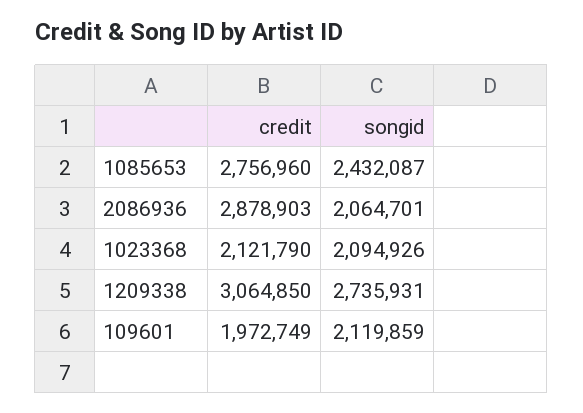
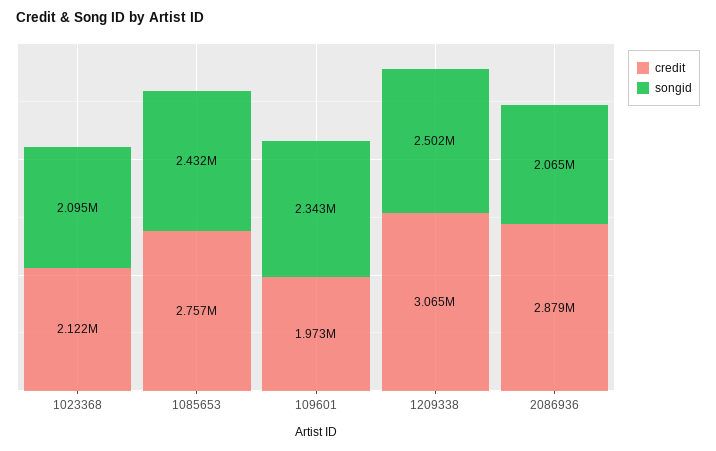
songid, 1209338: 2735931 -> 2502000
songid, 109601: 2119859 -> 2343000

